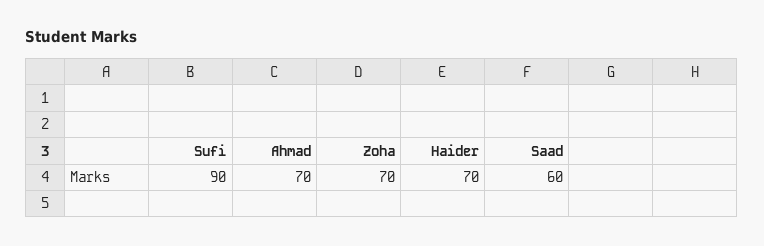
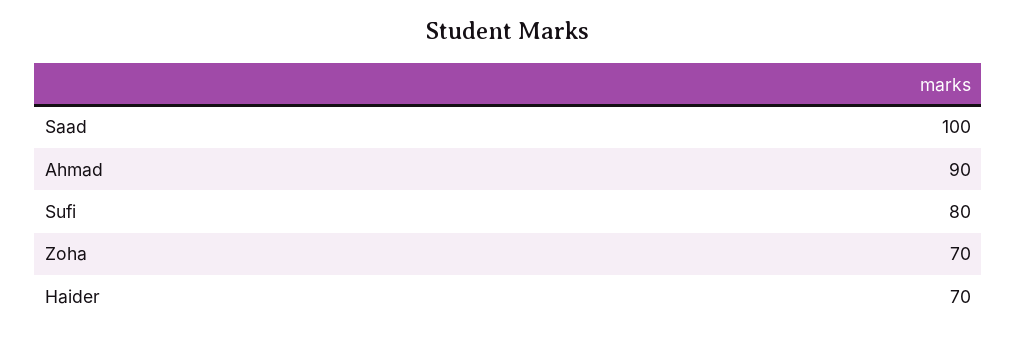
Sufi: 90 -> 80
Ahmad: 70 -> 90
Saad: 60 -> 100

